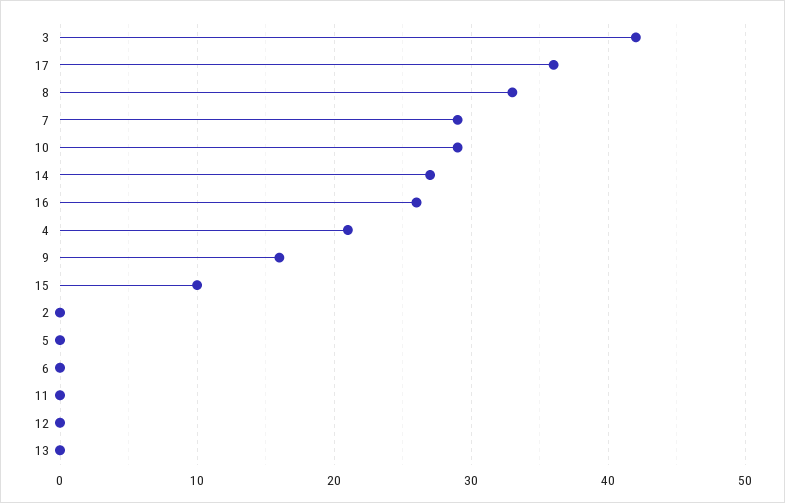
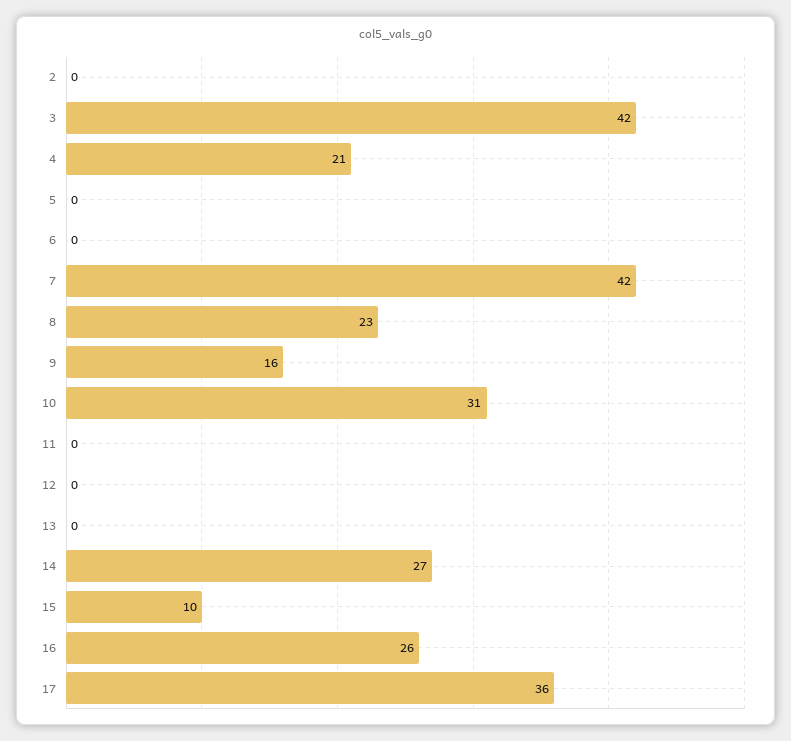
8: 33 -> 23
7: 29 -> 42
10: 29 -> 31

